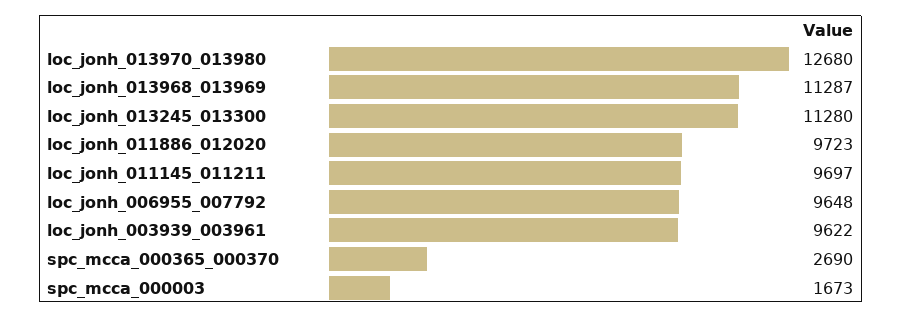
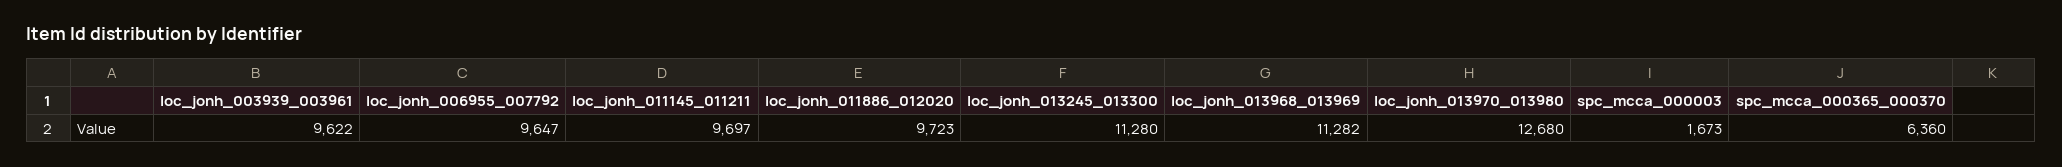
loc_jonh_013968_013969: 11287 -> 11282
loc_jonh_006955_007792: 9648 -> 9647
spc_mcca_000365_000370: 2690 -> 6360

